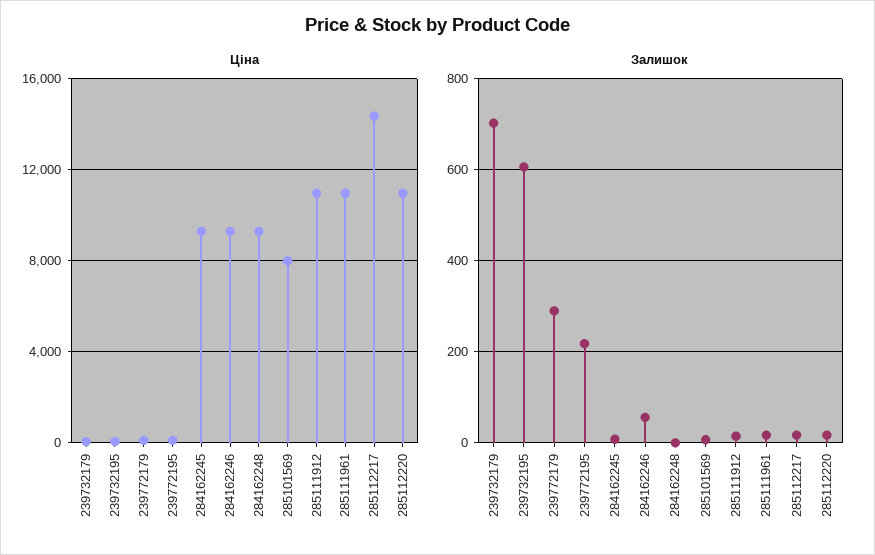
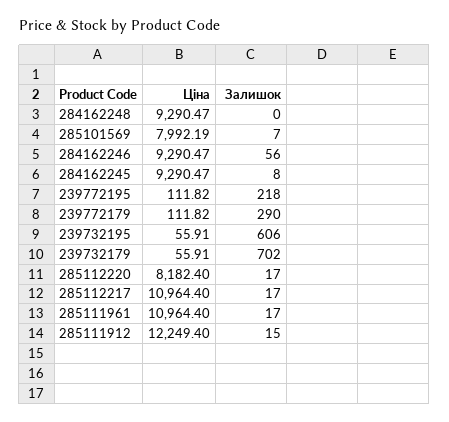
Ціна, 285111912: 11000 -> 12249.4
Ціна, 285112217: 14500 -> 10964.4
Ціна, 285112220: 11000 -> 8182.4

